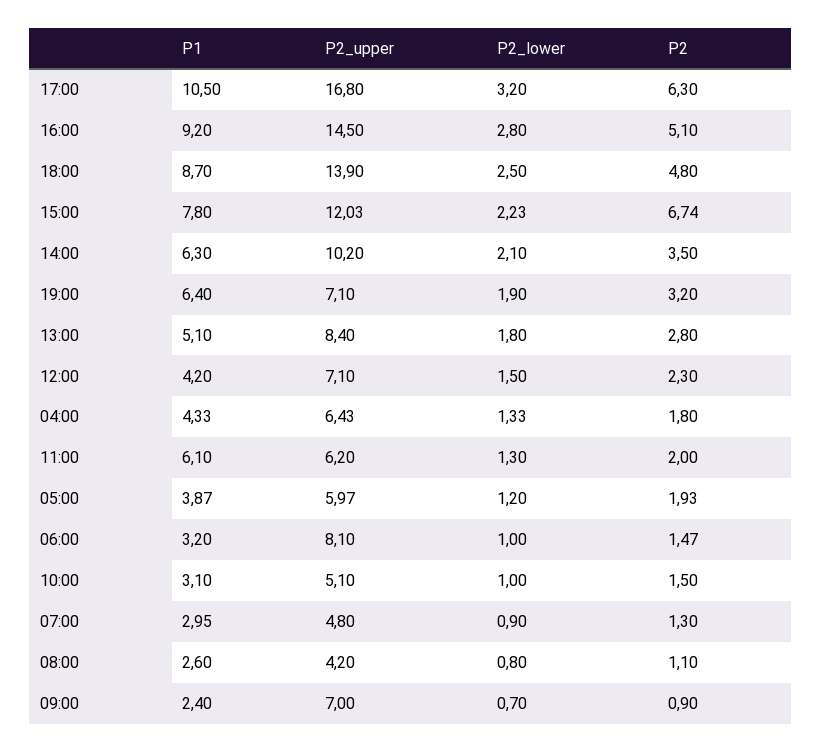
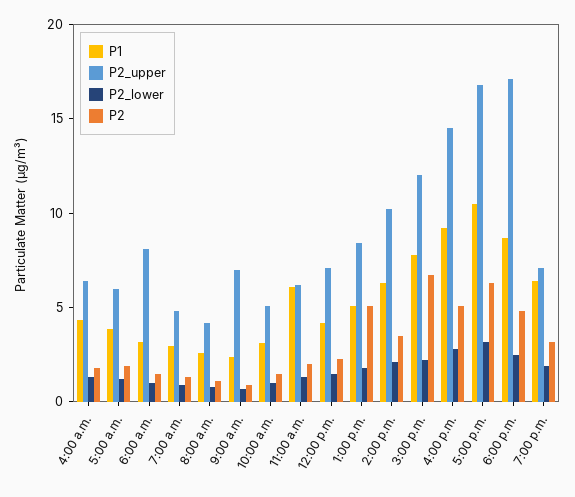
P2_upper, 18:00: 13.9 -> 17
P2, 13:00: 2.8 -> 5

